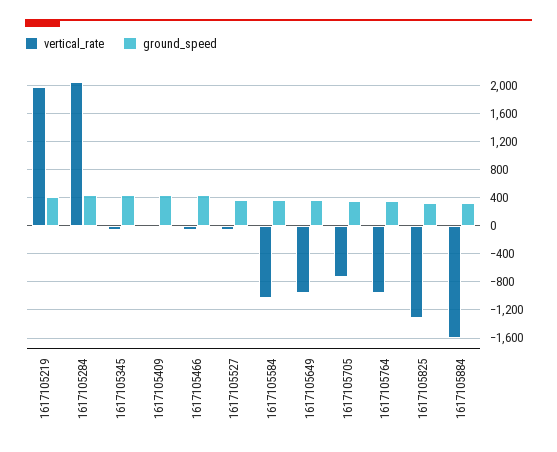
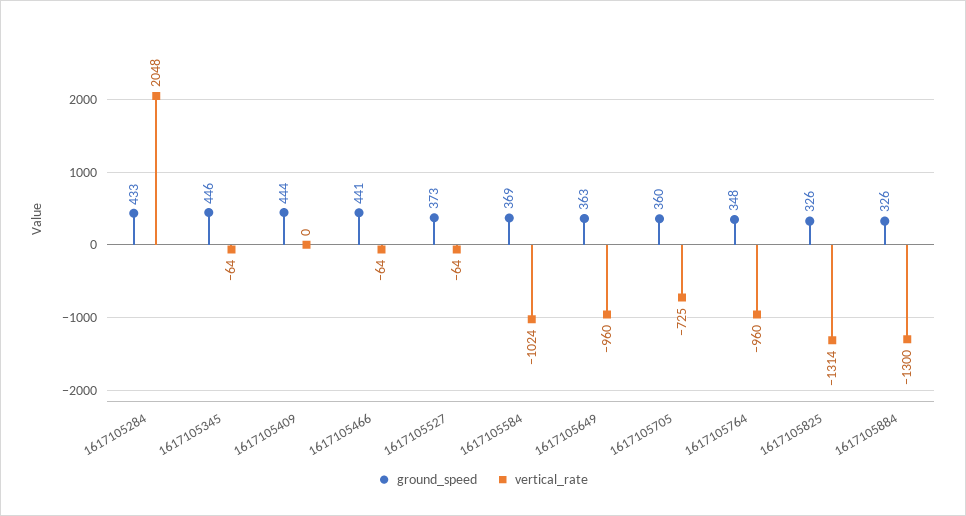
vertical_rate, 1617105219: 2000 -> none
ground_speed, 1617105219: 400 -> none
vertical_rate, 1617105884: -1600 -> -1300

